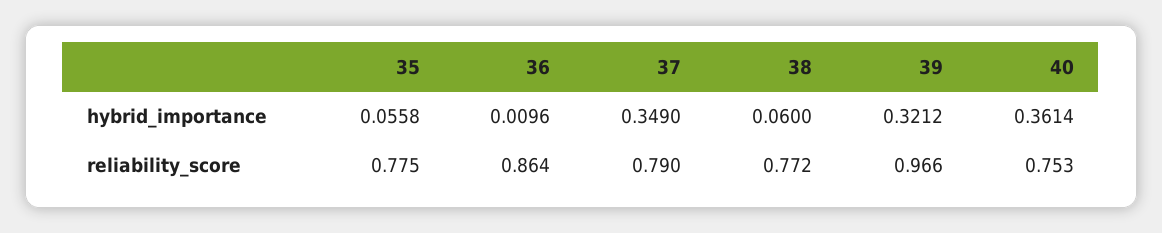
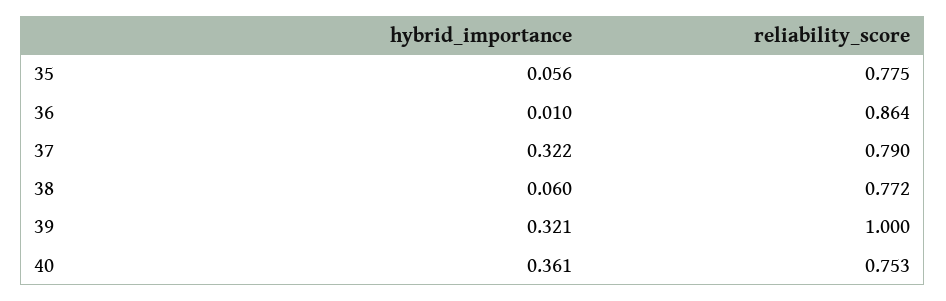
37, hybrid_importance: 0.349 -> 0.322
39, reliability_score: 0.966 -> 1

